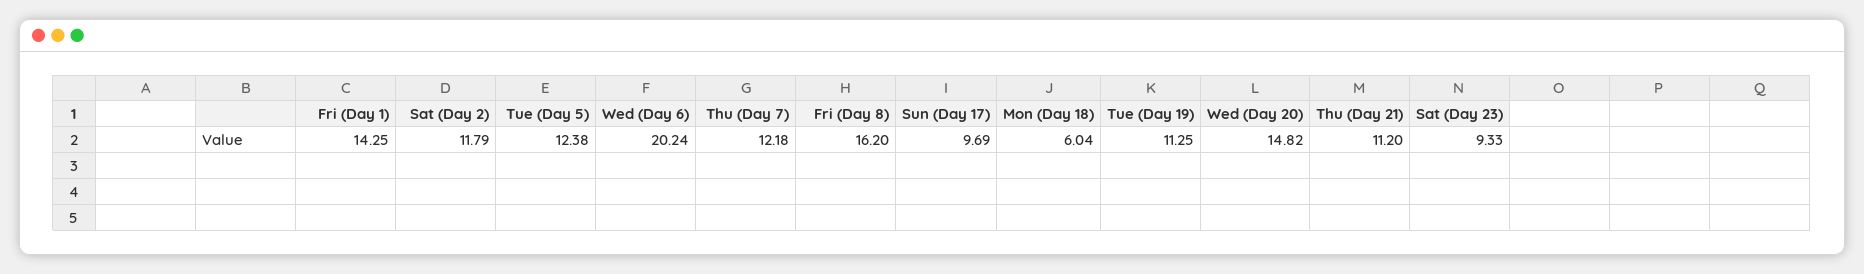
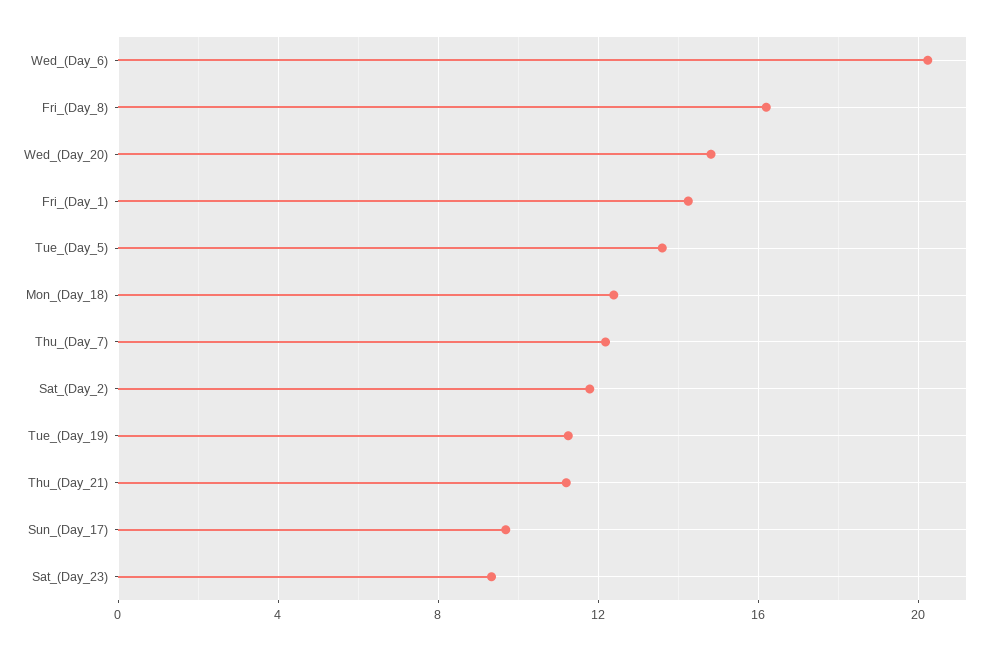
Tue (Day 5): 12.38 -> 13.5
Mon (Day 18): 6.04 -> 12.5

